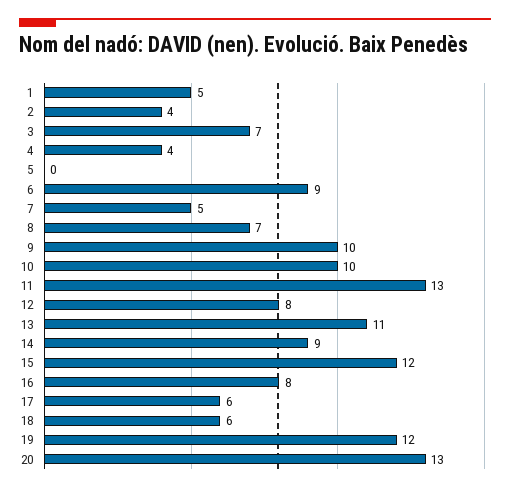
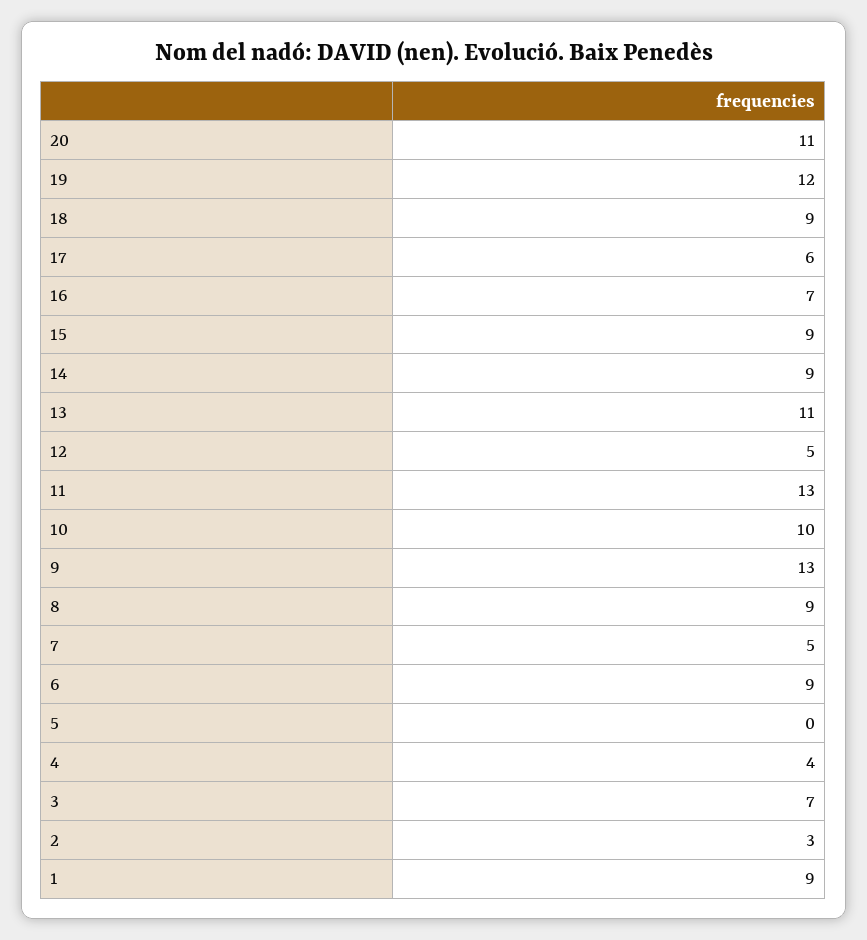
1: 5 -> 9
2: 4 -> 3
8: 7 -> 9
9: 10 -> 13
12: 8 -> 5
15: 12 -> 9
16: 8 -> 7
18: 6 -> 9
20: 13 -> 11

